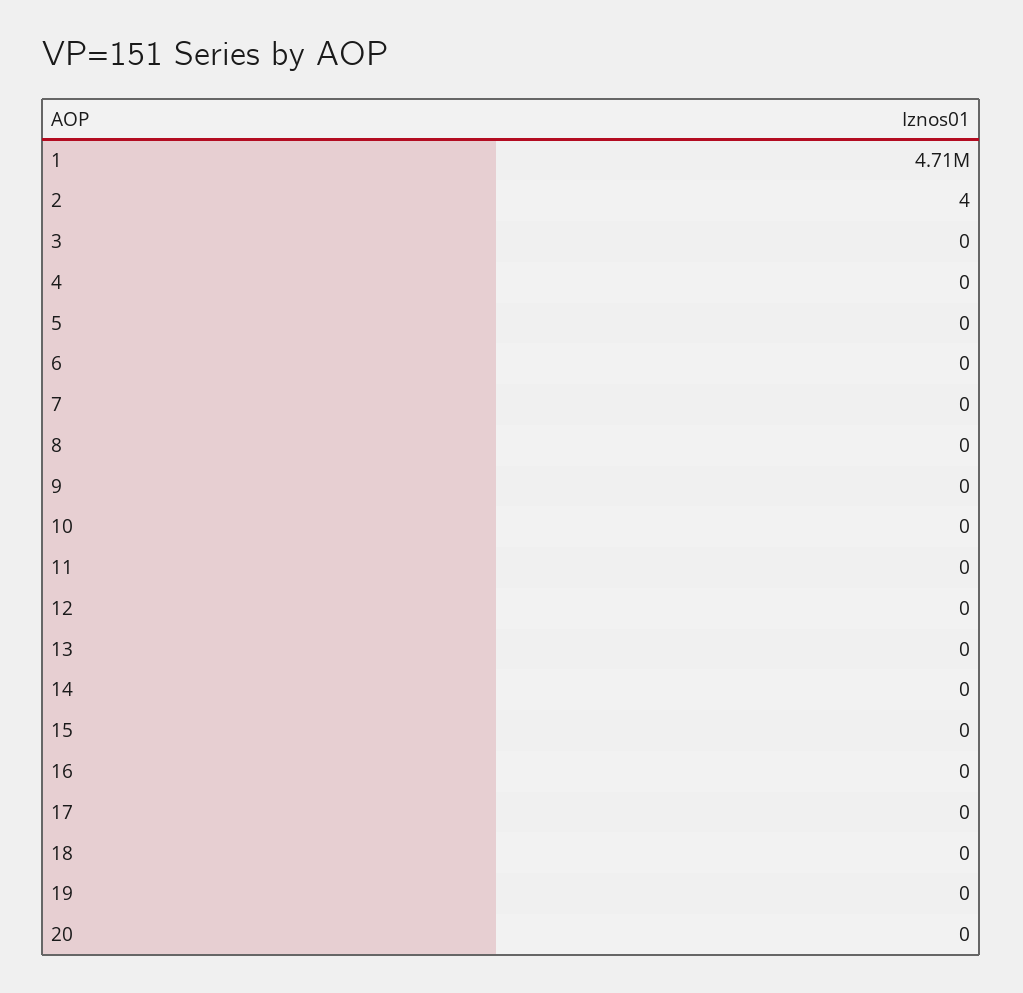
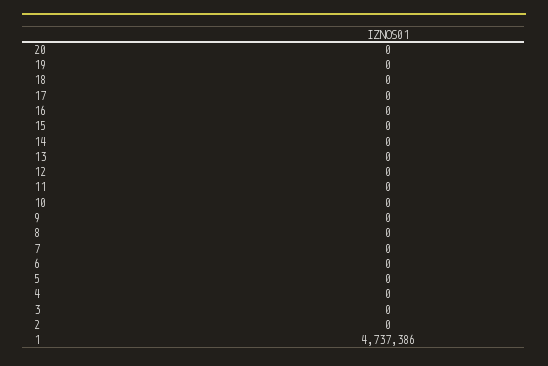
1: 4710000 -> 4737386
2: 4 -> 0

